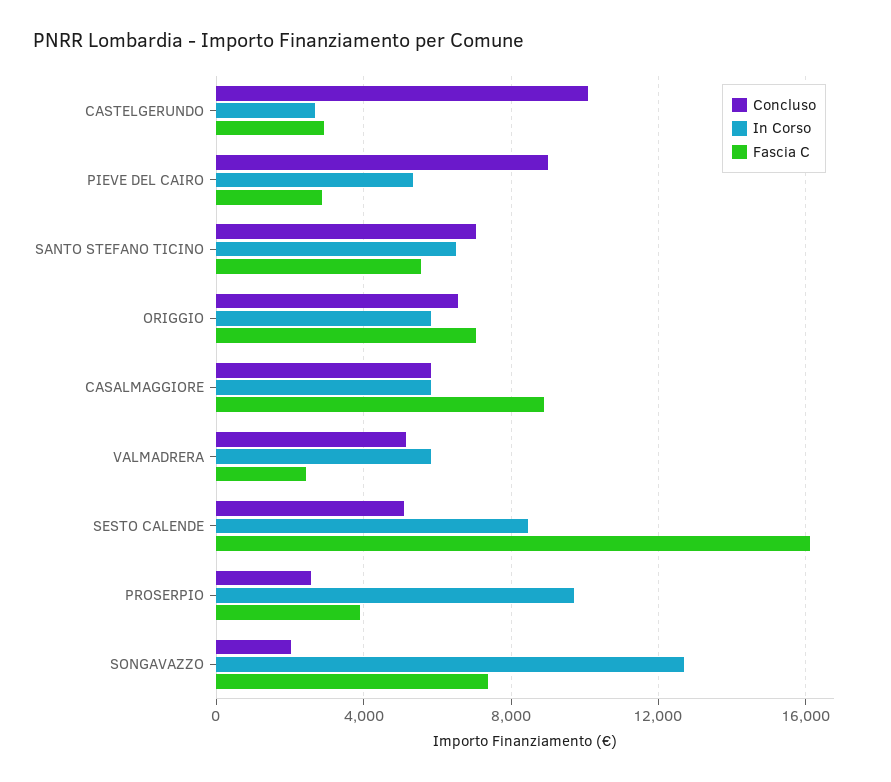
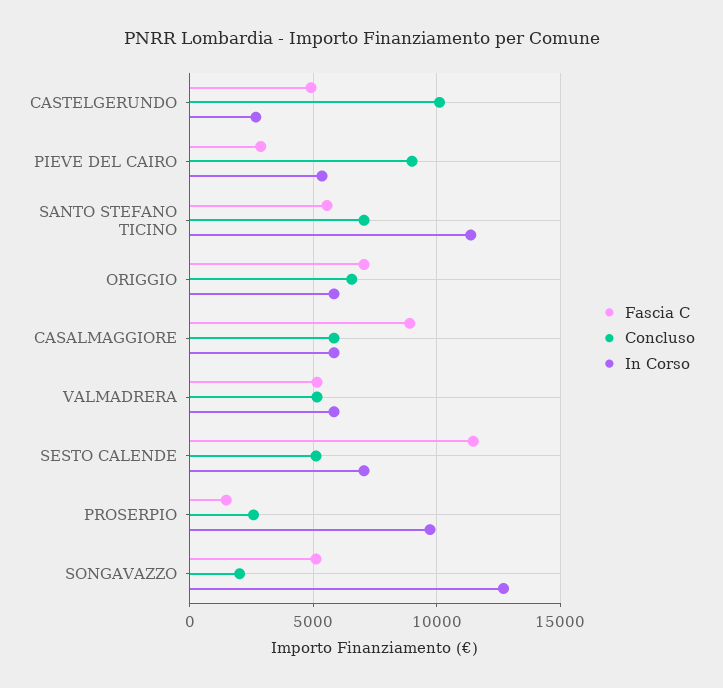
Fascia C, CASTELGERUNDO: 3000 -> 5000
In Corso, SANTO STEFANO TICINO: 6500 -> 11500
Fascia C, VALMADRERA: 2500 -> 5000
In Corso, SESTO CALENDE: 8500 -> 7000
Fascia C, SESTO CALENDE: 16000 -> 11500
Fascia C, PROSERPIO: 4000 -> 1500
Fascia C, SONGAVAZZO: 7500 -> 5000

